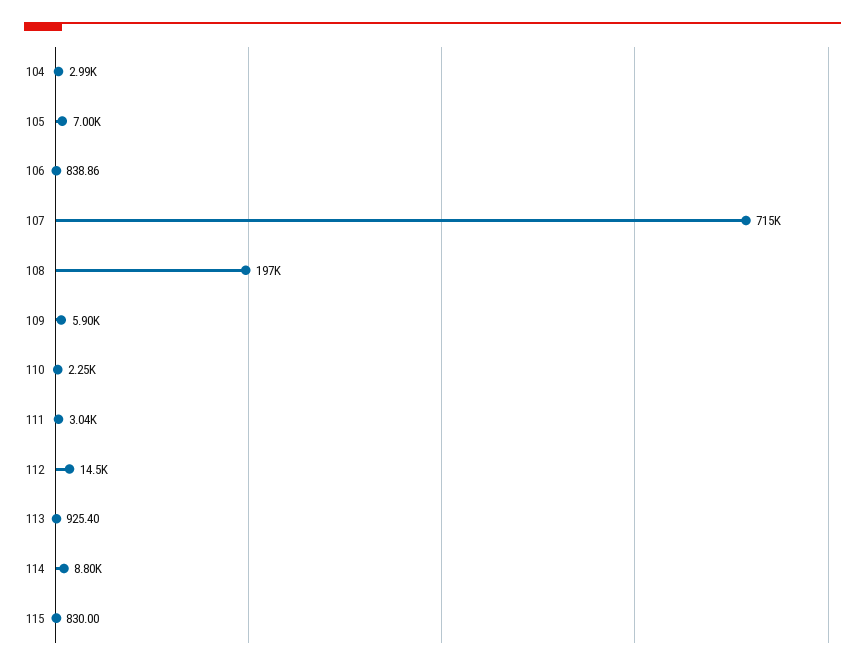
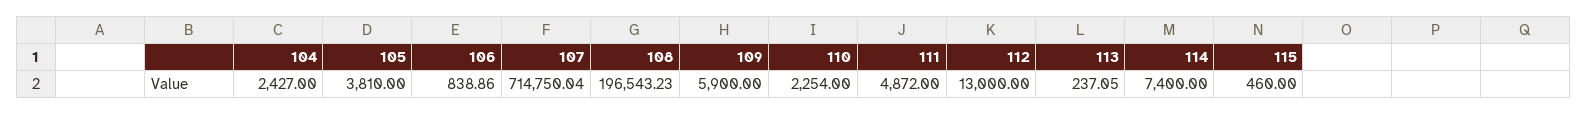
104: 2990 -> 2427
105: 7000 -> 3810
111: 3040 -> 4872
112: 14500 -> 13000
113: 925.4 -> 237.05
114: 8800 -> 7400
115: 830 -> 460

